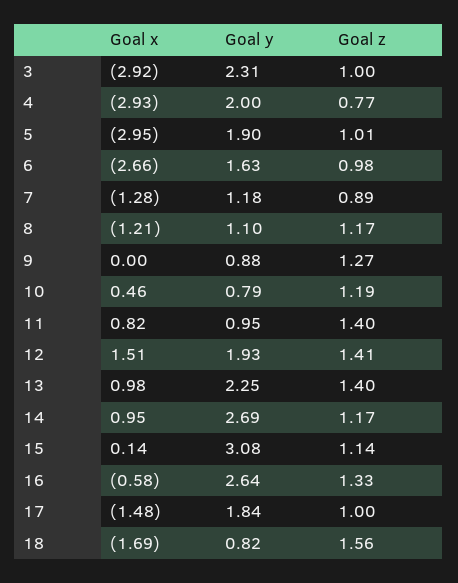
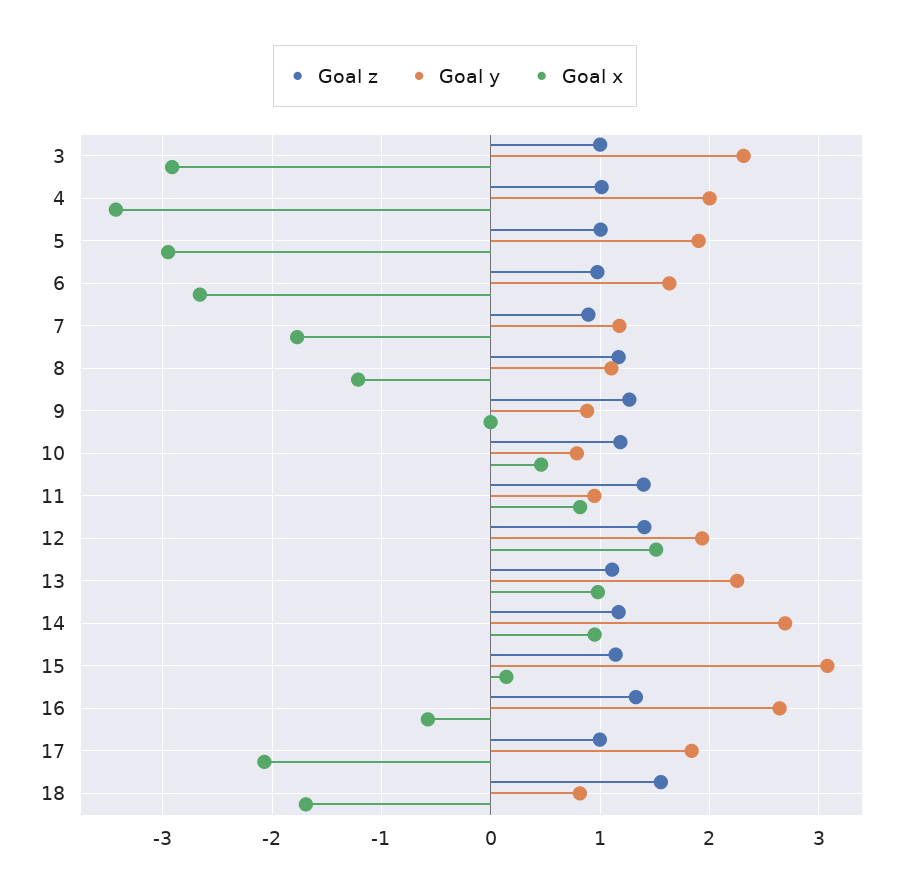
Goal x, 4: -2.93 -> -3.4
Goal z, 4: 0.77 -> 1
Goal x, 7: -1.28 -> -1.8
Goal z, 13: 1.4 -> 1.1
Goal x, 17: -1.48 -> -2.1

